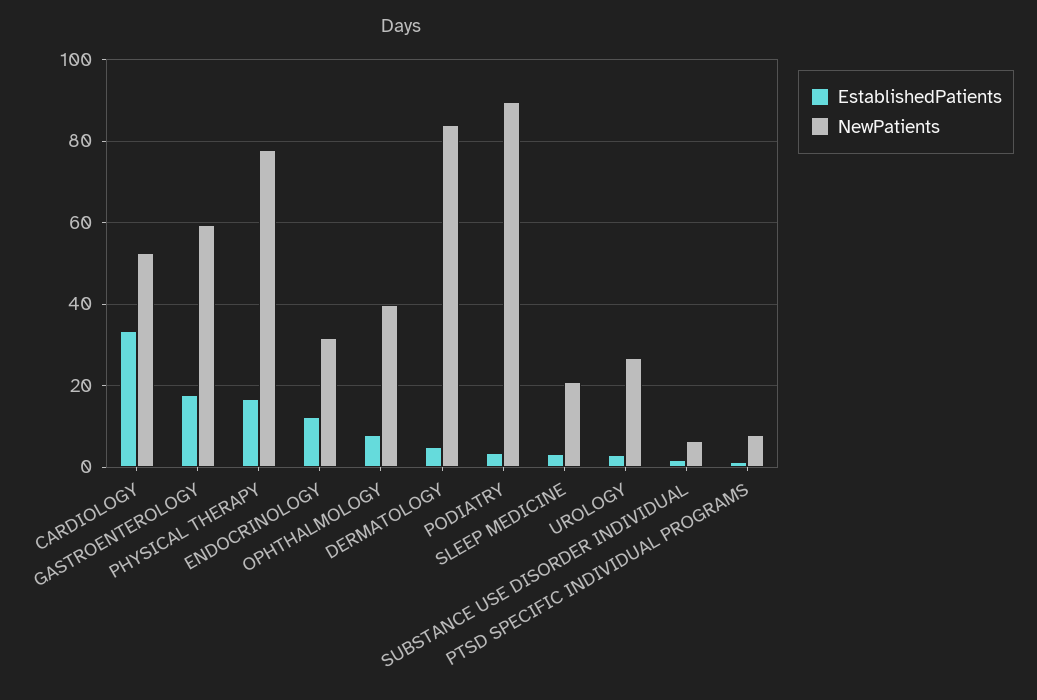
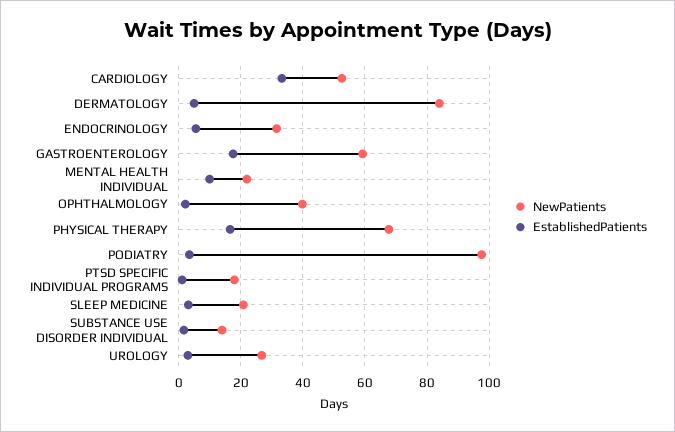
NewPatients, PHYSICAL THERAPY: 78 -> 68
EstablishedPatients, ENDOCRINOLOGY: 12 -> 6
EstablishedPatients, OPHTHALMOLOGY: 8 -> 2
NewPatients, PODIATRY: 90 -> 98
NewPatients, SUBSTANCE USE DISORDER INDIVIDUAL: 6 -> 14
NewPatients, PTSD SPECIFIC INDIVIDUAL PROGRAMS: 8 -> 18
NewPatients, MENTAL HEALTH INDIVIDUAL: none -> 22
EstablishedPatients, MENTAL HEALTH INDIVIDUAL: none -> 10

